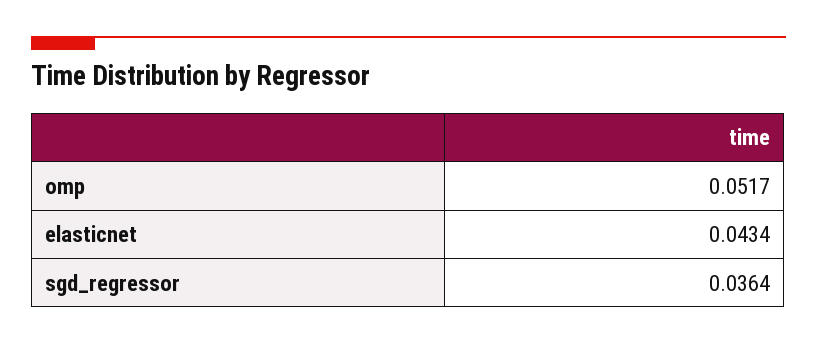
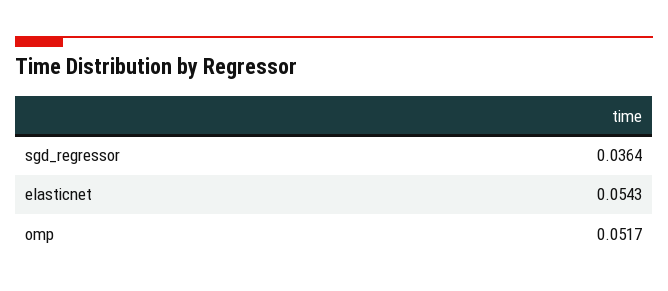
elasticnet: 0.0434 -> 0.0543

